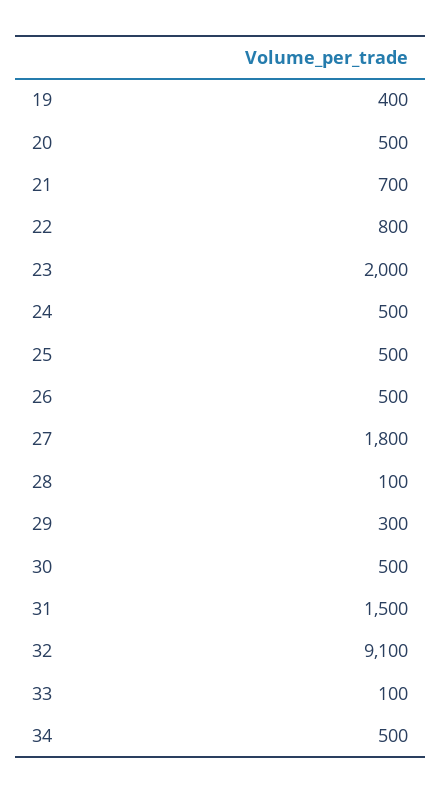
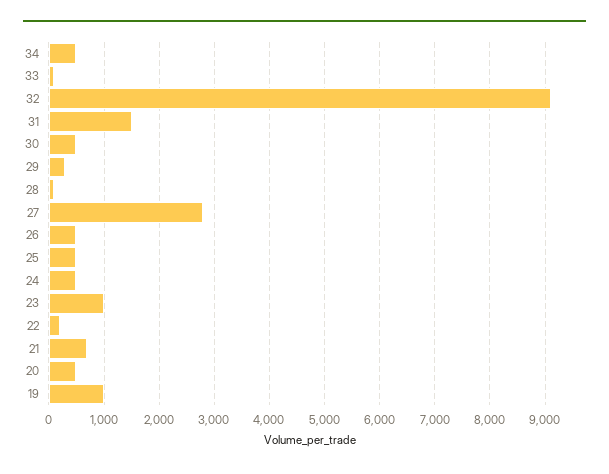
19: 400 -> 1000
22: 800 -> 200
23: 2000 -> 1000
27: 1800 -> 2800

